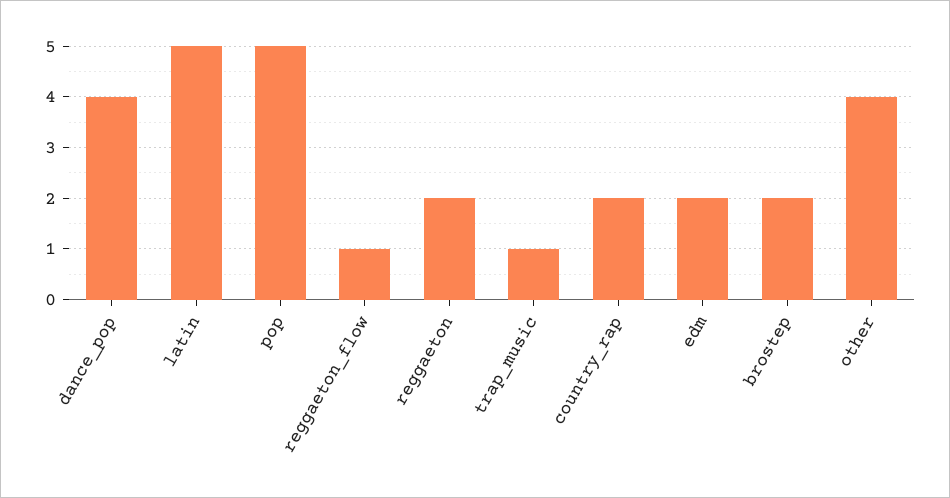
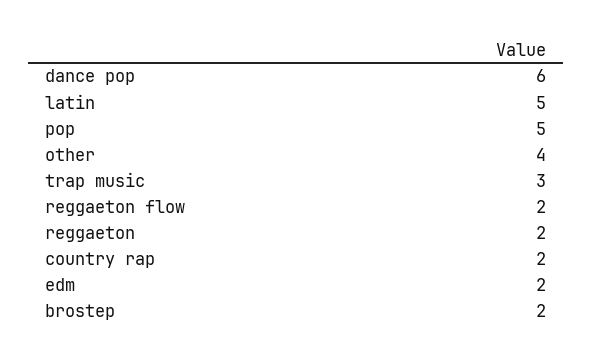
dance_pop: 4 -> 6
reggaeton_flow: 1 -> 2
trap_music: 1 -> 3

